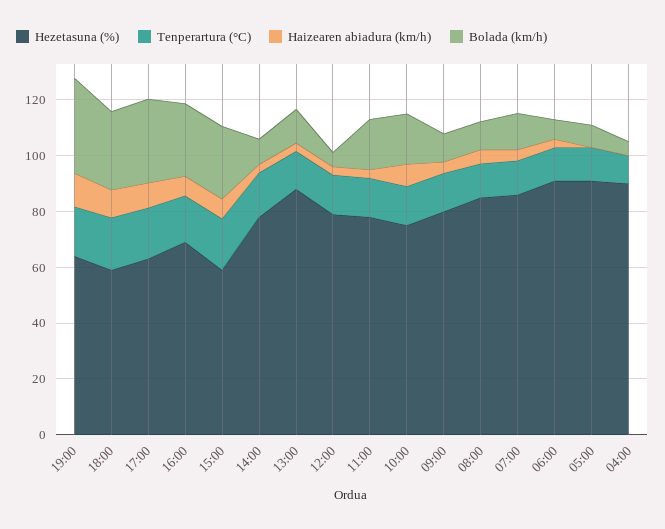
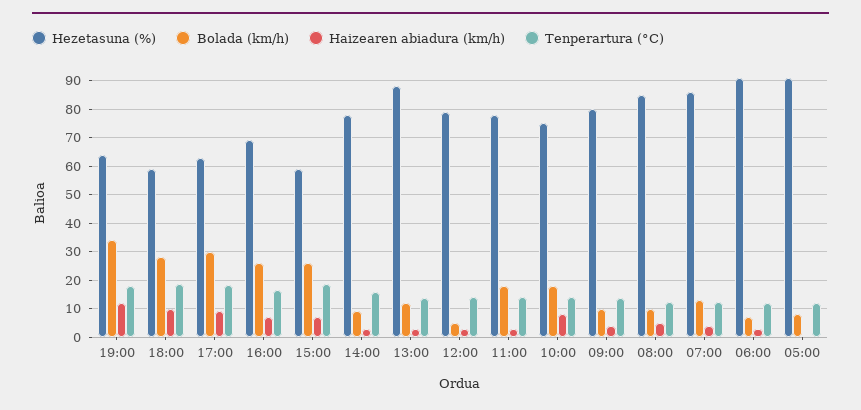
Hezetasuna (%), 04:00: 90 -> none
Tenperartura (°C), 04:00: 10 -> none
Haizearen abiadura (km/h), 04:00: 0 -> none
Bolada (km/h), 04:00: 5 -> none

